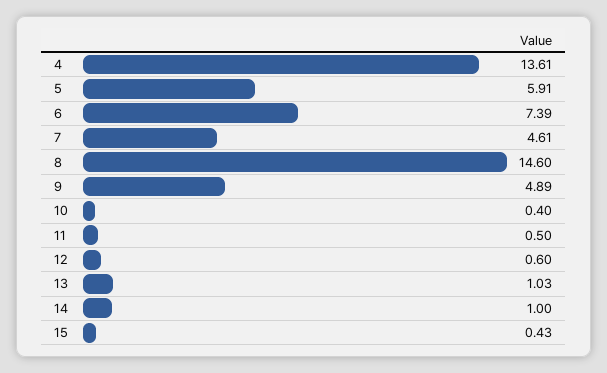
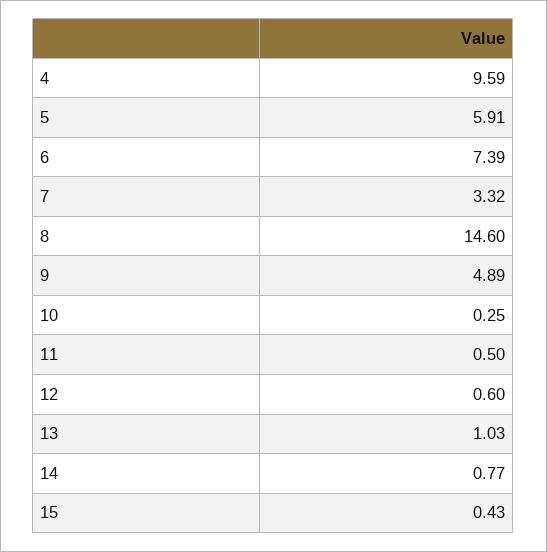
4: 13.61 -> 9.59
7: 4.61 -> 3.32
10: 0.4 -> 0.25
14: 1 -> 0.77

